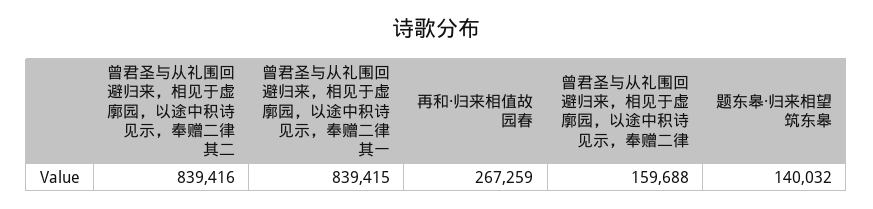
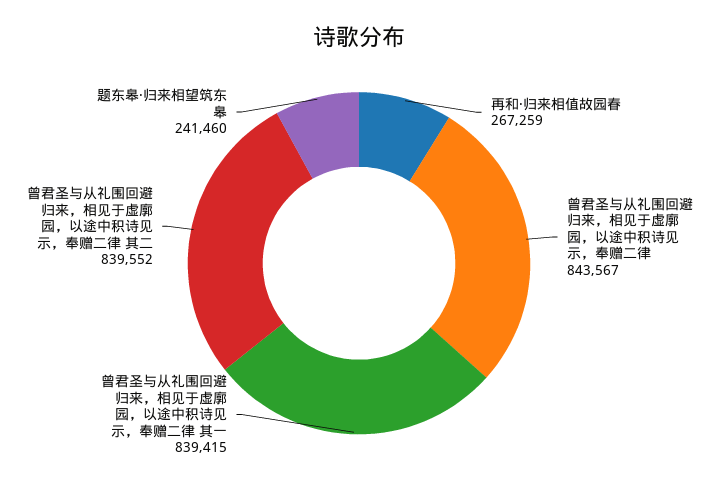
曾君圣与从礼围回避归来，相见于虚廓园，以途中积诗见示，奉赠二律 其二: 839416 -> 839552
曾君圣与从礼围回避归来，相见于虚廓园，以途中积诗见示，奉赠二律: 159688 -> 843567
题东皋·归来相望筑东皋: 140032 -> 241460

